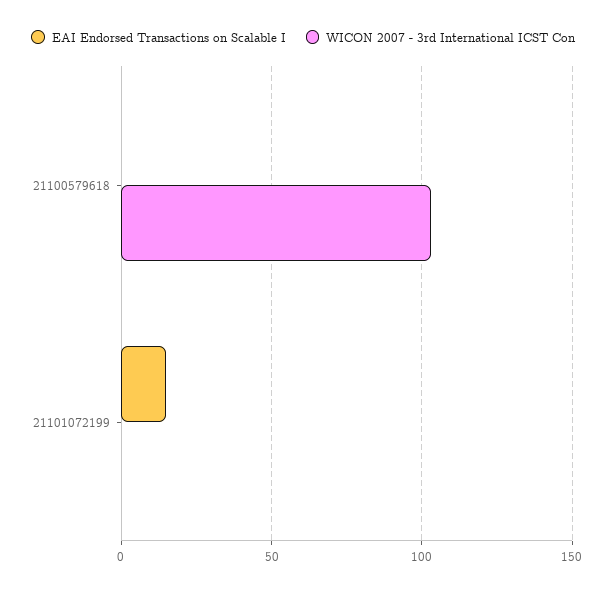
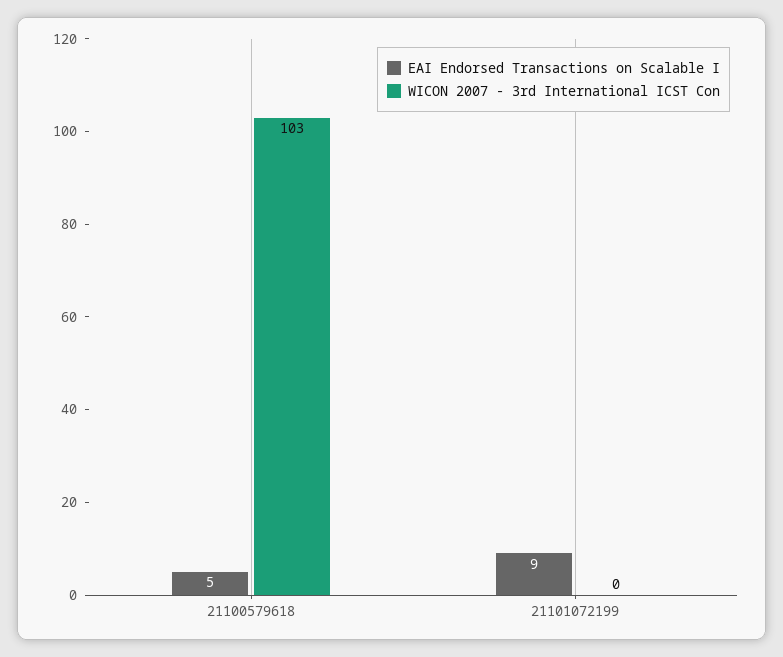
EAI Endorsed Transactions on Scalable I, 21100579618: 0 -> 5
EAI Endorsed Transactions on Scalable I, 21101072199: 15 -> 9

